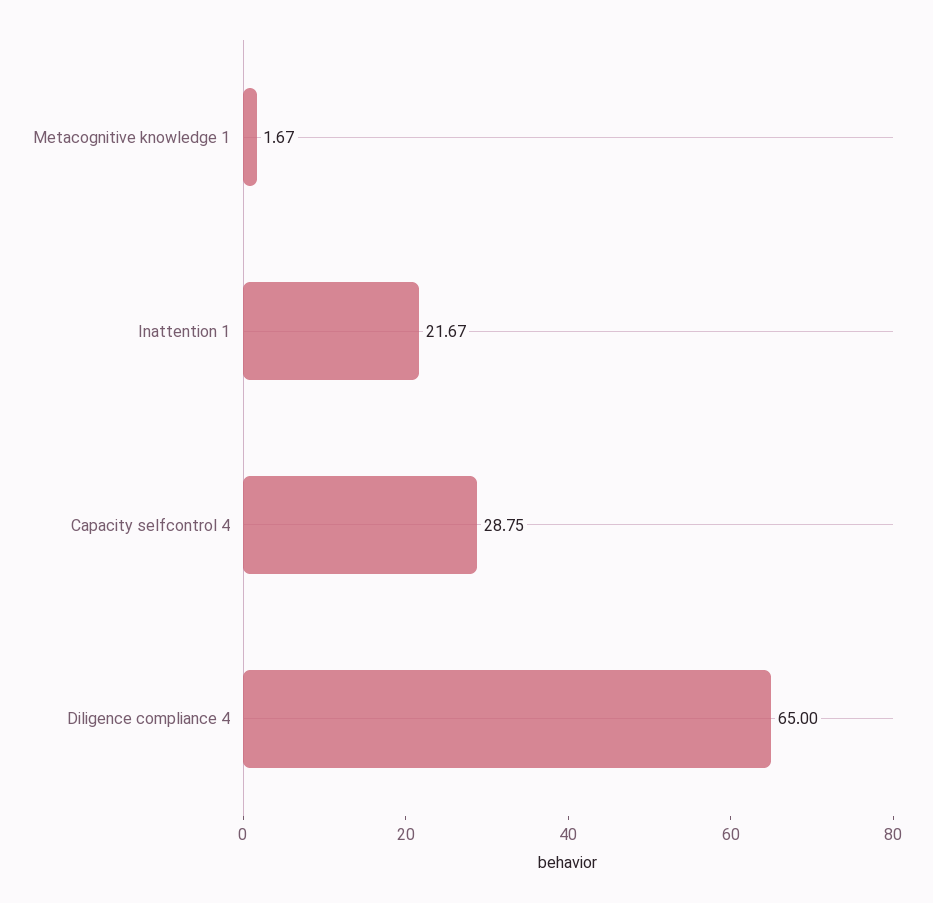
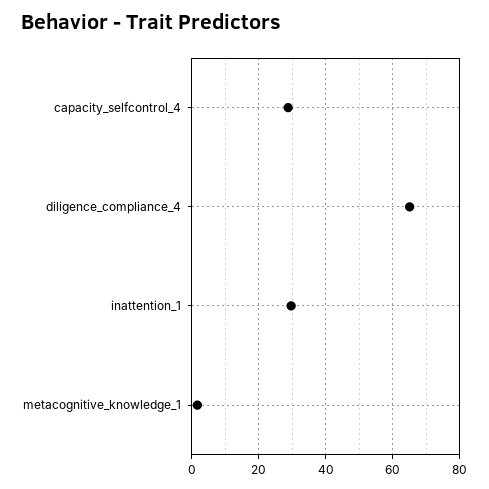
Inattention 1: 21.67 -> 30

